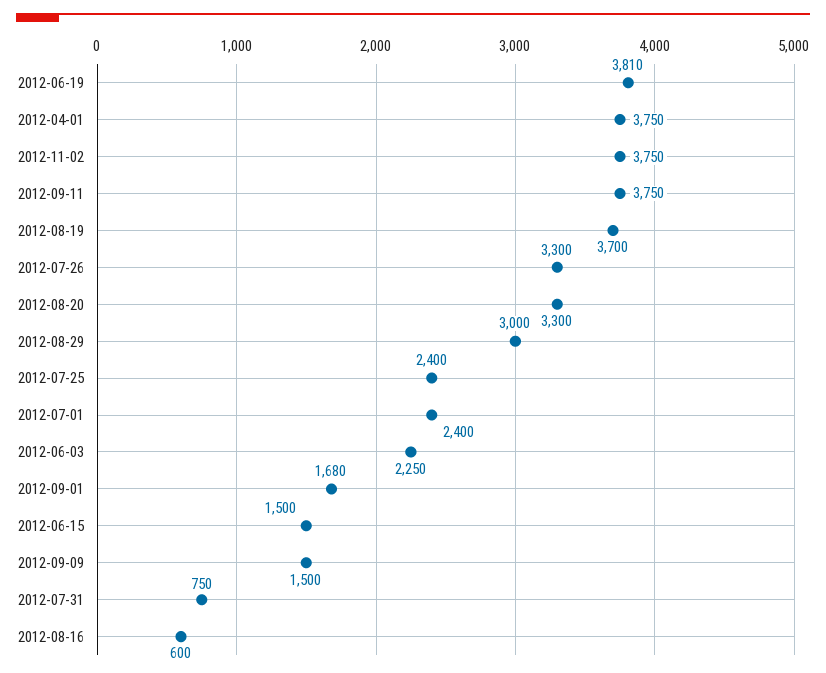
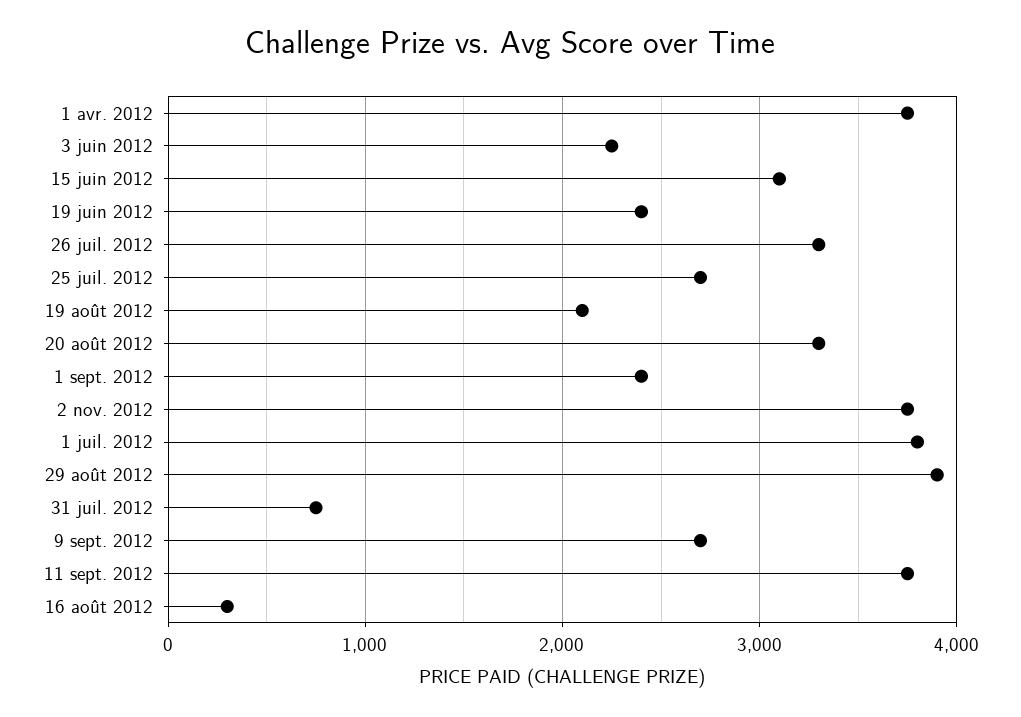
2012-06-19: 3810 -> 2400
2012-08-19: 3700 -> 2100
2012-08-29: 3000 -> 3900
2012-07-25: 2400 -> 2700
2012-07-01: 2400 -> 3800
2012-09-01: 1680 -> 2400
2012-06-15: 1500 -> 3100
2012-09-09: 1500 -> 2700
2012-08-16: 600 -> 300

